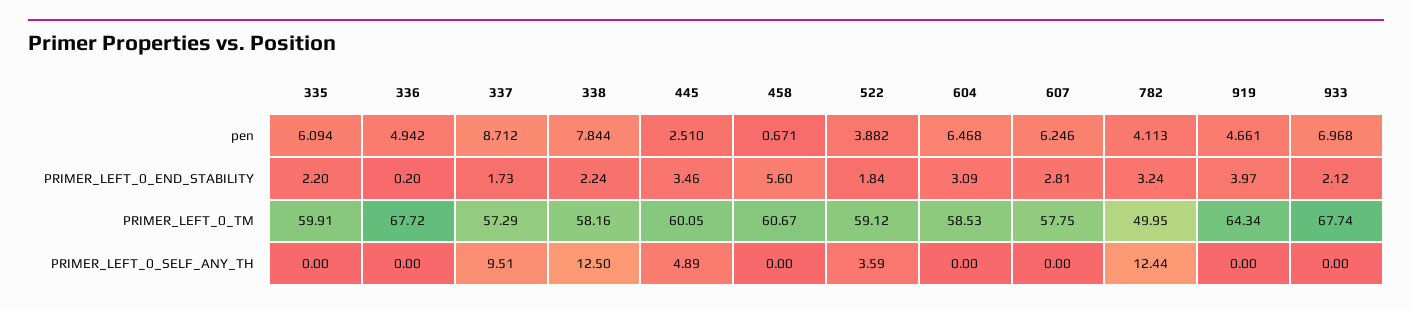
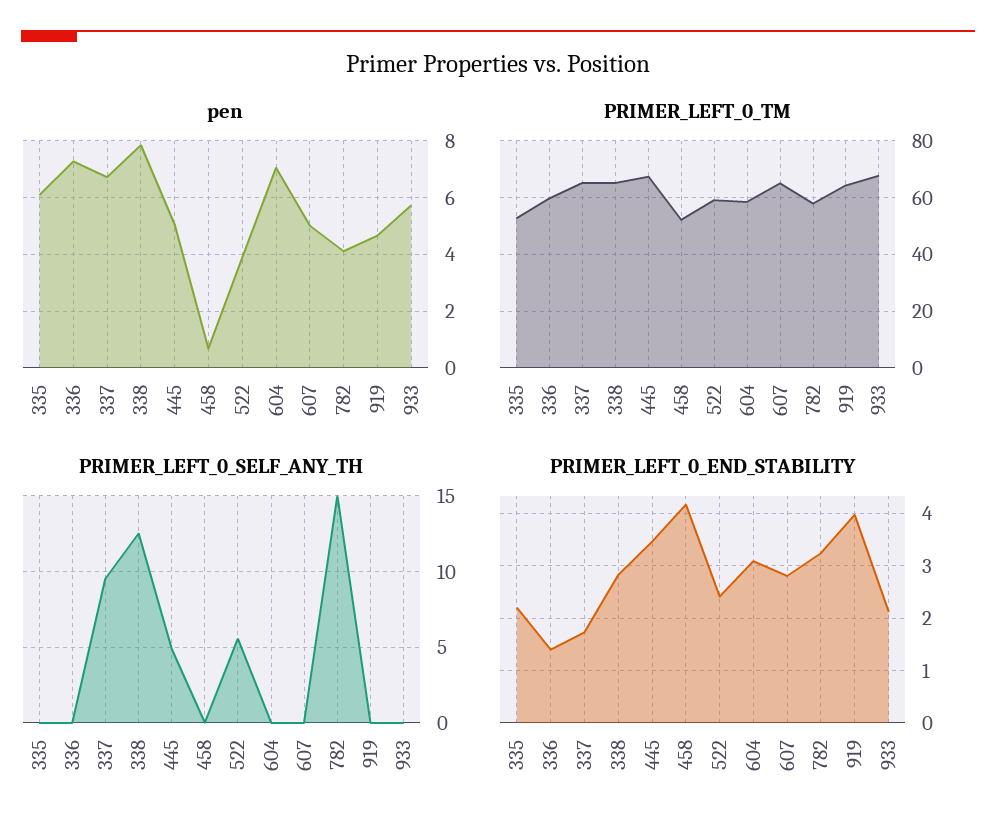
pen, 336: 4.942 -> 7.25
pen, 337: 8.712 -> 6.75
pen, 445: 2.51 -> 5
pen, 604: 6.468 -> 7
pen, 607: 6.246 -> 5
pen, 933: 6.968 -> 5.75
PRIMER_LEFT_0_END_STABILITY, 336: 0.2 -> 1.4
PRIMER_LEFT_0_END_STABILITY, 338: 2.24 -> 2.8
PRIMER_LEFT_0_END_STABILITY, 458: 5.6 -> 4.2
PRIMER_LEFT_0_END_STABILITY, 522: 1.84 -> 2.4
PRIMER_LEFT_0_TM, 335: 59.91 -> 52.5
PRIMER_LEFT_0_TM, 336: 67.72 -> 60
PRIMER_LEFT_0_TM, 337: 57.29 -> 65
PRIMER_LEFT_0_TM, 338: 58.16 -> 65
PRIMER_LEFT_0_TM, 445: 60.05 -> 67.5
PRIMER_LEFT_0_TM, 458: 60.67 -> 52.5
PRIMER_LEFT_0_TM, 607: 57.75 -> 65
PRIMER_LEFT_0_TM, 782: 49.95 -> 57.5
PRIMER_LEFT_0_SELF_ANY_TH, 522: 3.59 -> 5.5
PRIMER_LEFT_0_SELF_ANY_TH, 782: 12.44 -> 15

